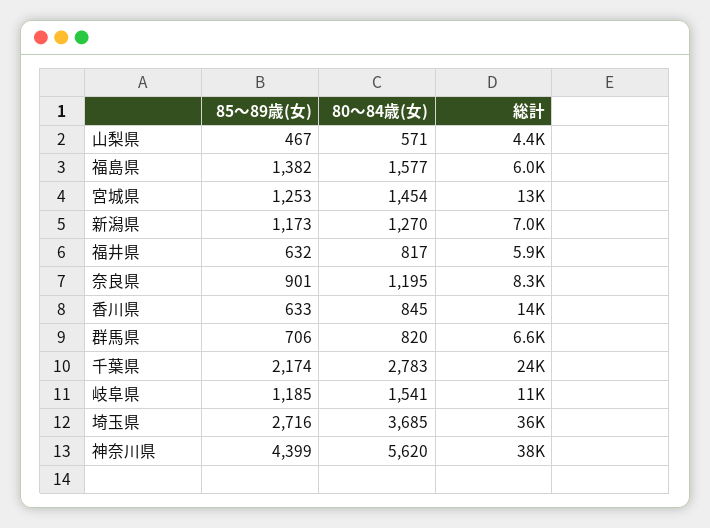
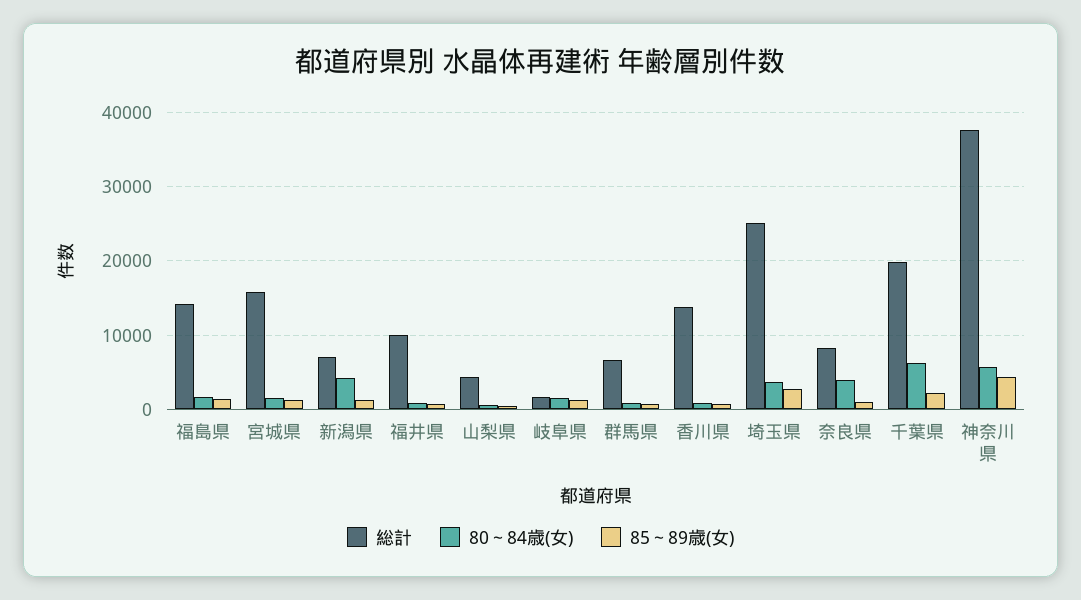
総計, 福島県: 6000 -> 14000
総計, 宮城県: 13000 -> 16000
80～84歳(女), 新潟県: 1270 -> 4000
総計, 福井県: 5900 -> 10000
80～84歳(女), 奈良県: 1195 -> 4000
80～84歳(女), 千葉県: 2783 -> 6000
総計, 千葉県: 24000 -> 20000
総計, 岐阜県: 11000 -> 2000
総計, 埼玉県: 36000 -> 25000

